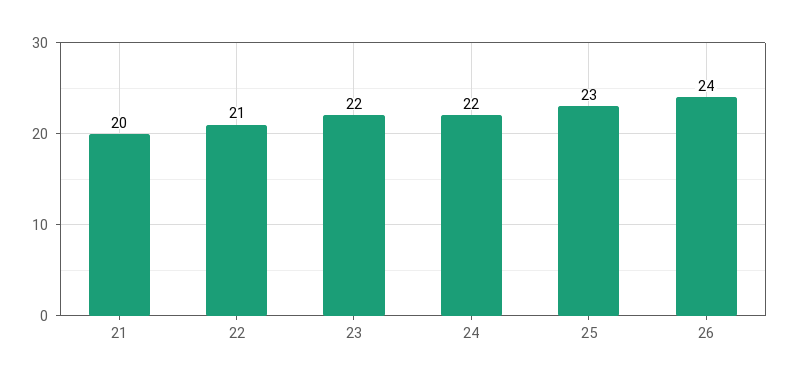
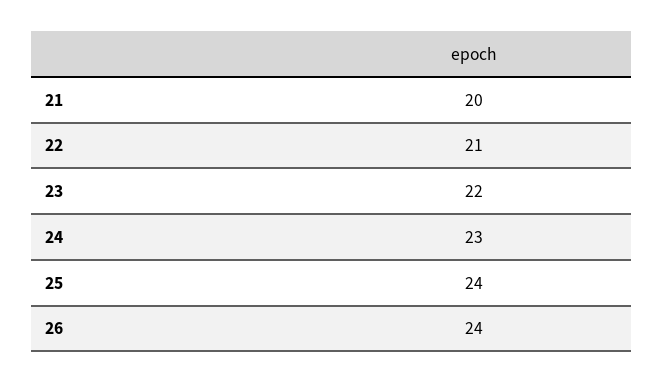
24: 22 -> 23
25: 23 -> 24

